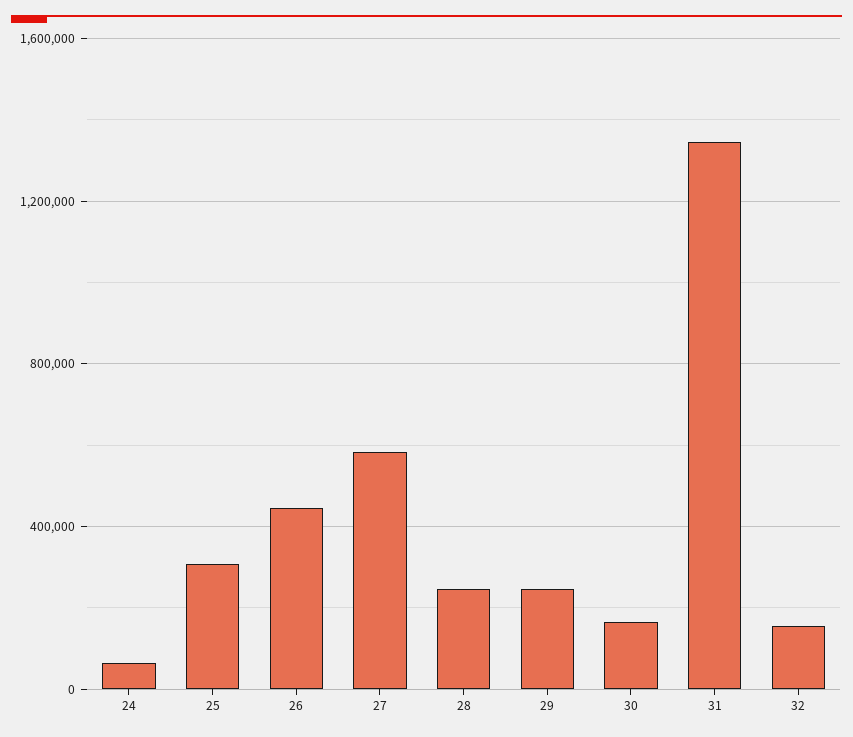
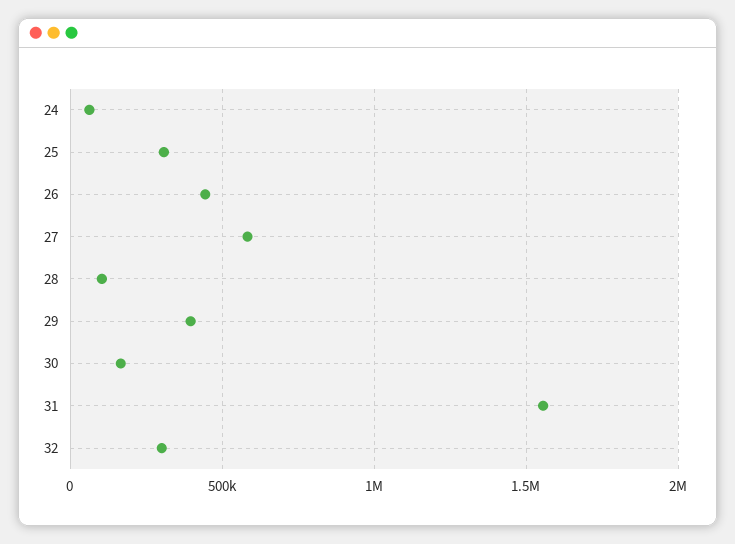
28: 250000 -> 100000
29: 250000 -> 400000
31: 1350000 -> 1550000
32: 150000 -> 300000

